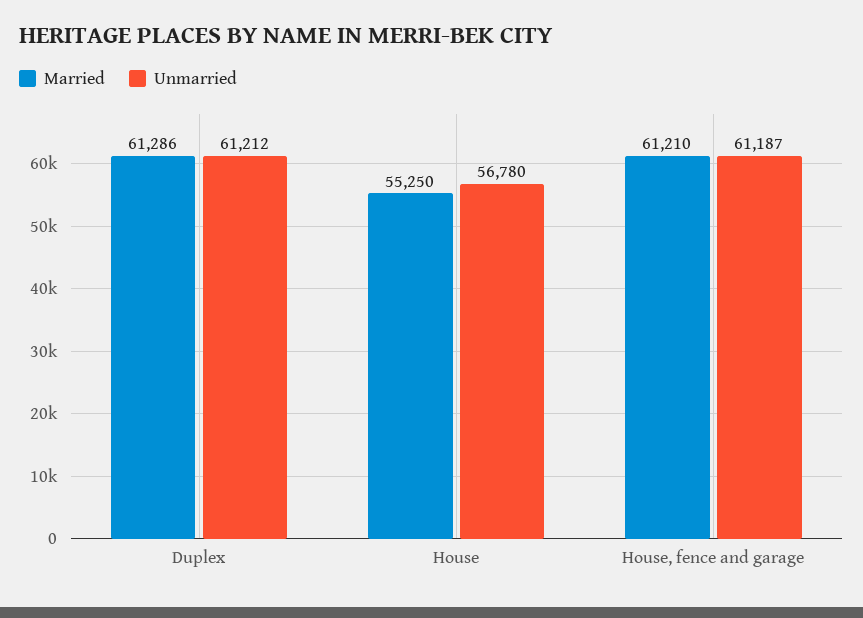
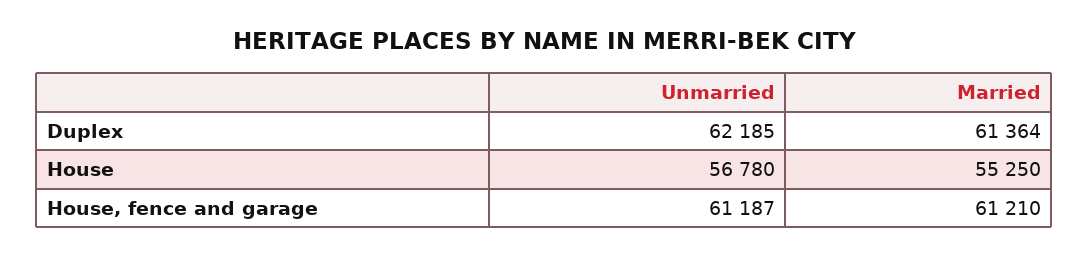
Married, Duplex: 61286 -> 61364
Unmarried, Duplex: 61212 -> 62185

